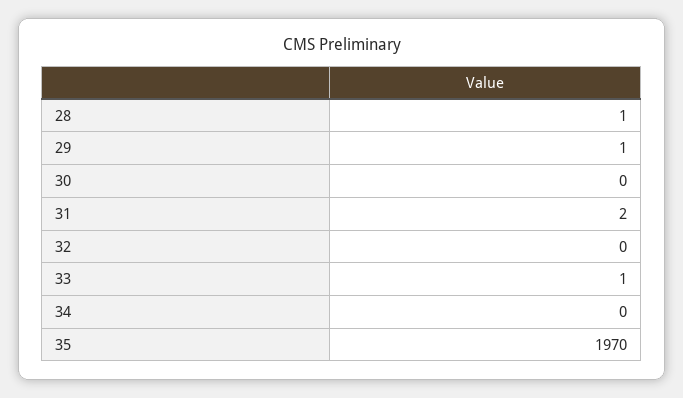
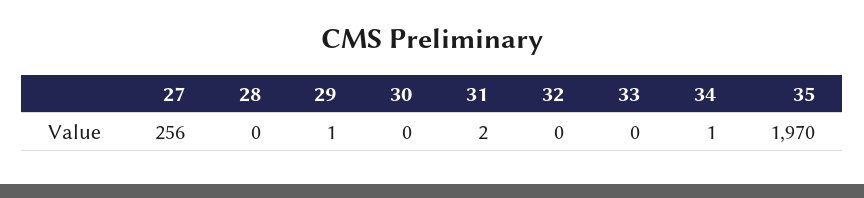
28: 1 -> 0
33: 1 -> 0
34: 0 -> 1
27: none -> 256

